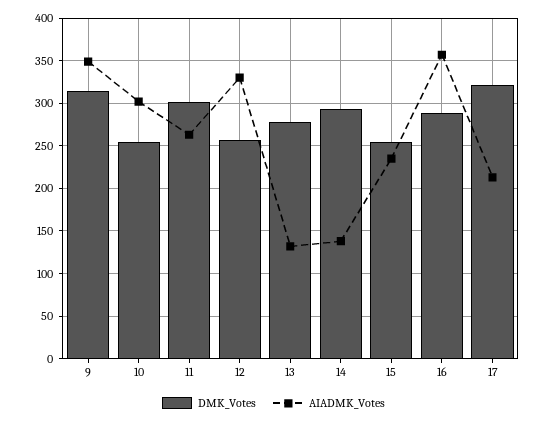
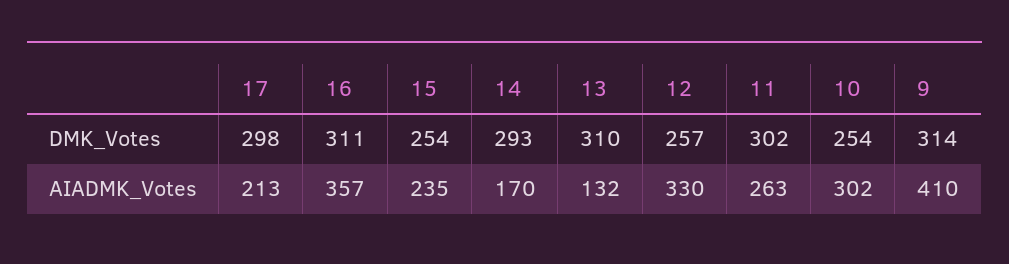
AIADMK_Votes, 9: 350 -> 410
DMK_Votes, 13: 280 -> 310
AIADMK_Votes, 14: 140 -> 170
DMK_Votes, 16: 290 -> 311
DMK_Votes, 17: 320 -> 298

